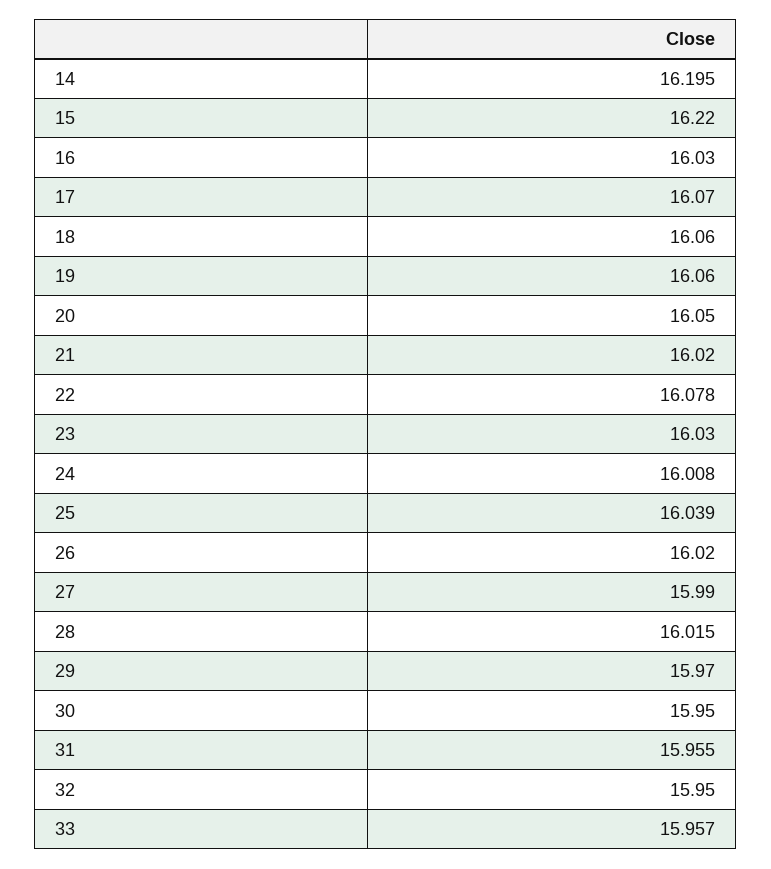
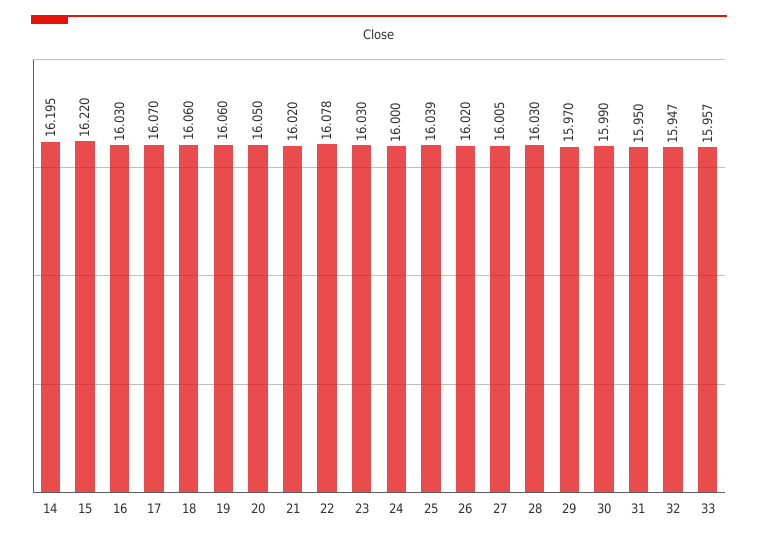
24: 16.008 -> 16
27: 15.99 -> 16.005
28: 16.015 -> 16.03
30: 15.95 -> 15.99
31: 15.955 -> 15.95
32: 15.95 -> 15.947

